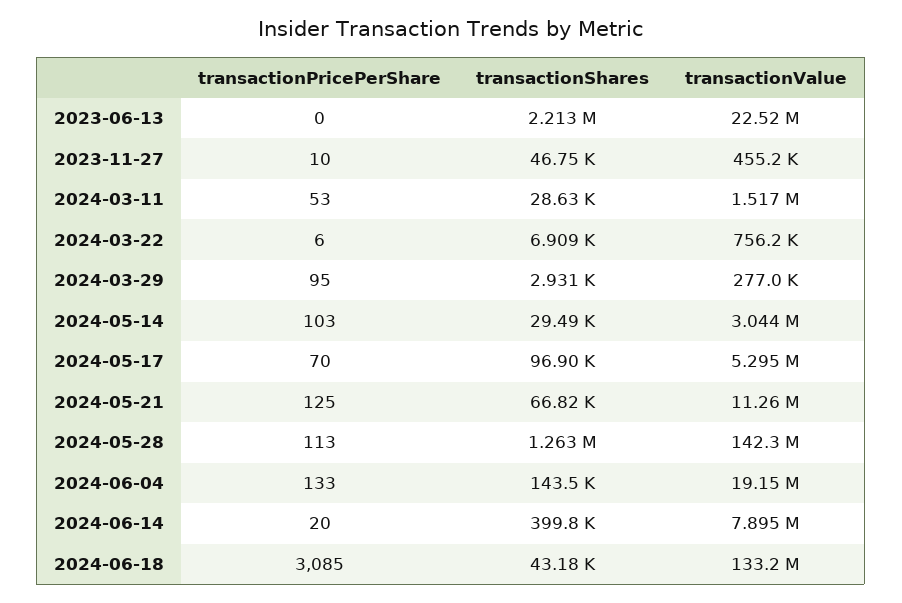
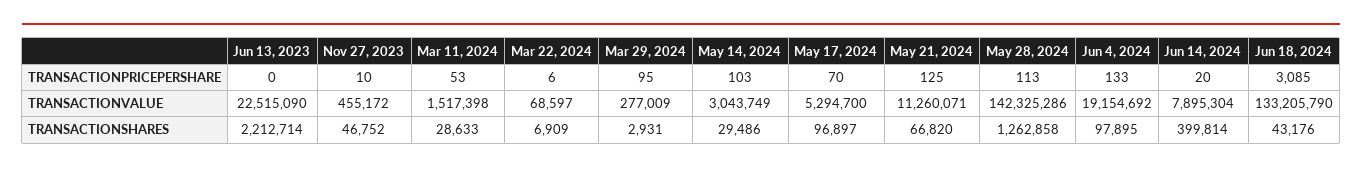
transactionValue, 2024-03-22: 756200 -> 68597
transactionShares, 2024-06-04: 143500 -> 97895

